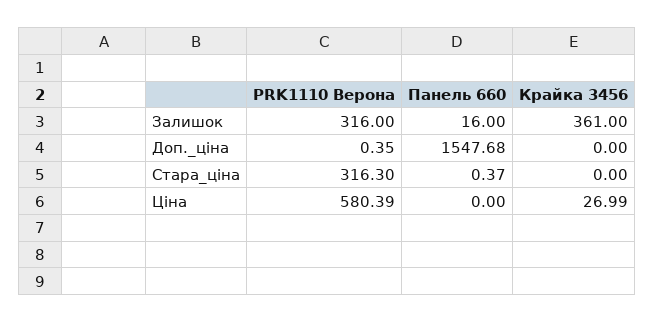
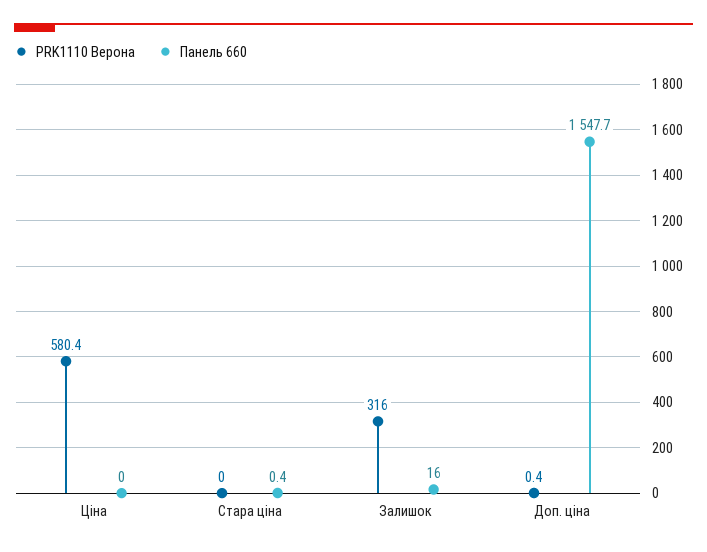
Крайка 3456, Залишок: 361 -> none
Крайка 3456, Доп._ціна: 0 -> none
PRK1110 Верона, Стара_ціна: 316.3 -> 0
Крайка 3456, Стара_ціна: 0 -> none
Крайка 3456, Ціна: 26.99 -> none

